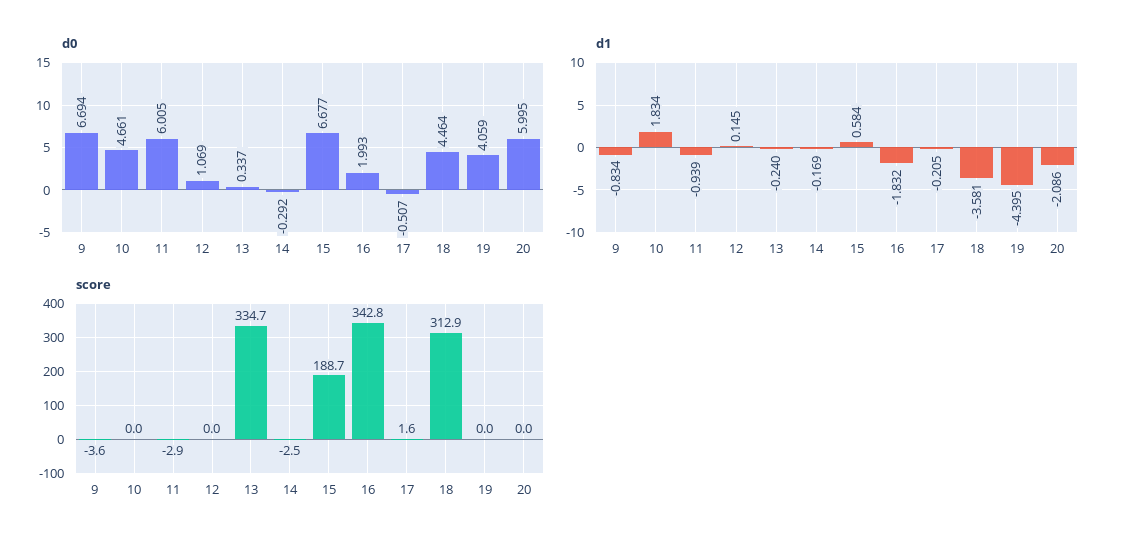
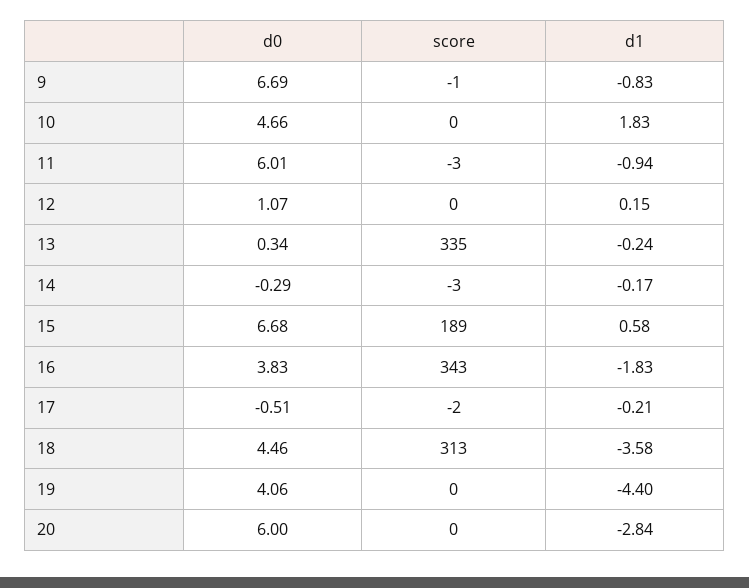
d0, 16: 1.993 -> 3.83
d1, 20: -2.086 -> -2.84
score, 9: -3.6 -> -1
score, 17: 1.6 -> -2

